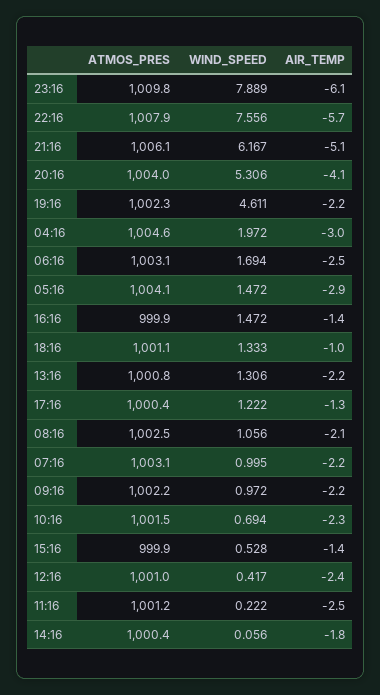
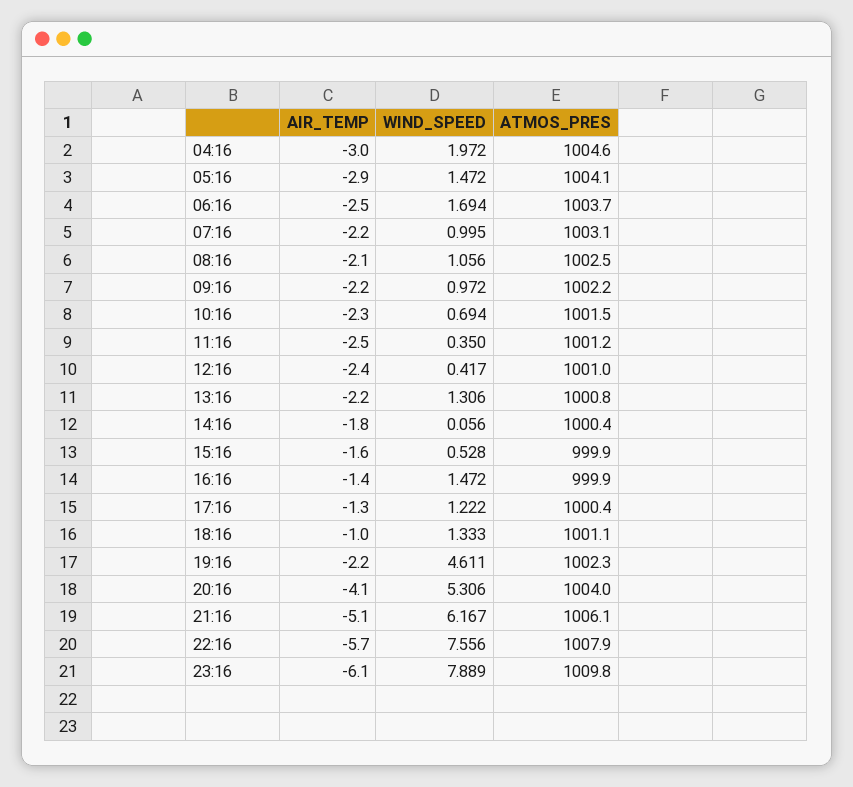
ATMOS_PRES, 06:16: 1003.1 -> 1003.7
AIR_TEMP, 15:16: -1.4 -> -1.6
WIND_SPEED, 11:16: 0.222 -> 0.35

